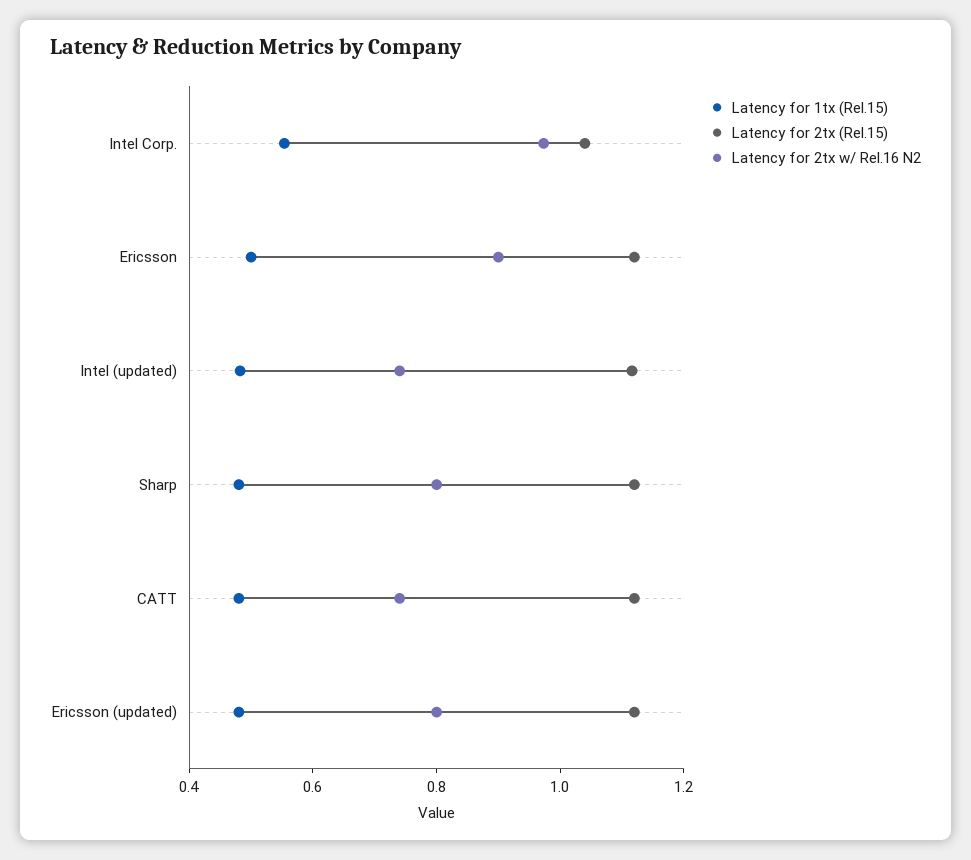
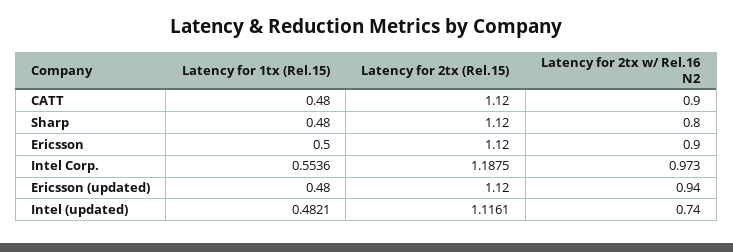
Latency for 2tx (Rel.15), Intel Corp.: 1.05 -> 1.1875
Latency for 2tx w/ Rel.16 N2, CATT: 0.75 -> 0.9
Latency for 2tx w/ Rel.16 N2, Ericsson (updated): 0.8 -> 0.94

